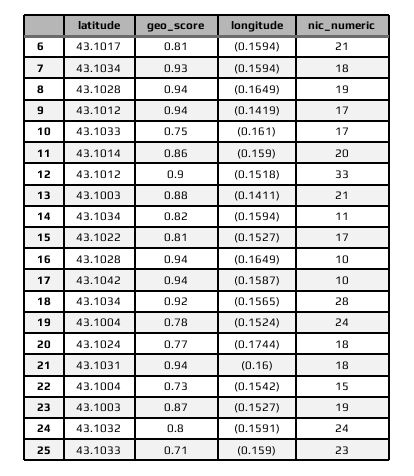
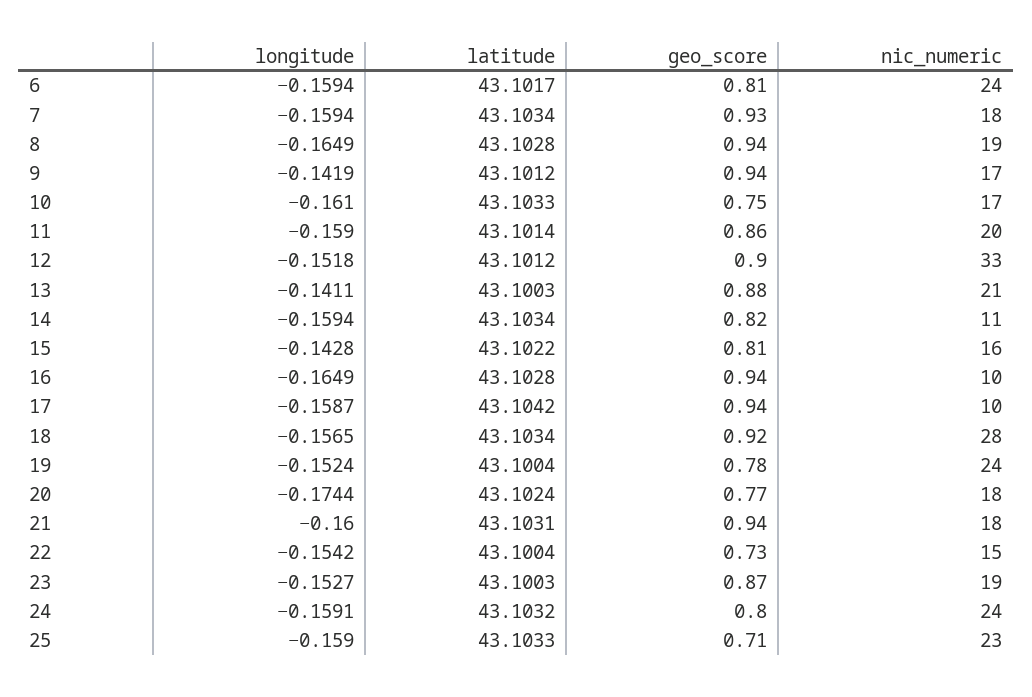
nic_numeric, 6: 21 -> 24
longitude, 15: -0.1527 -> -0.1428
nic_numeric, 15: 17 -> 16

